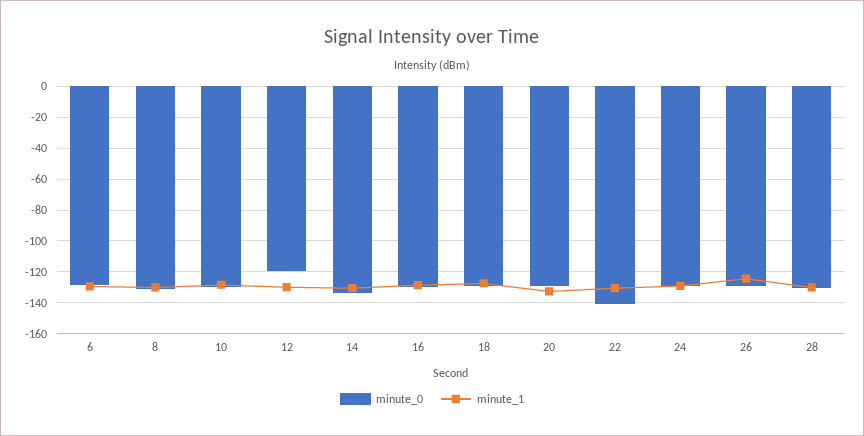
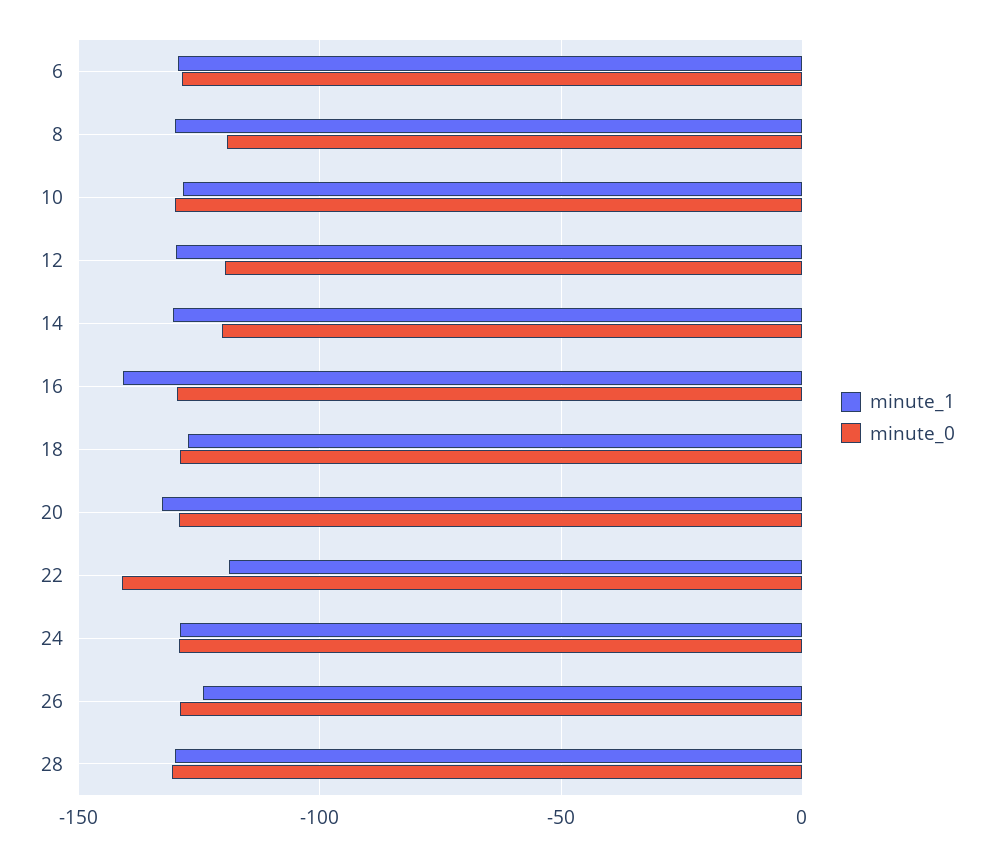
minute_0, 8: -130 -> -120
minute_0, 14: -135 -> -120
minute_1, 16: -130 -> -140
minute_1, 22: -130 -> -120

